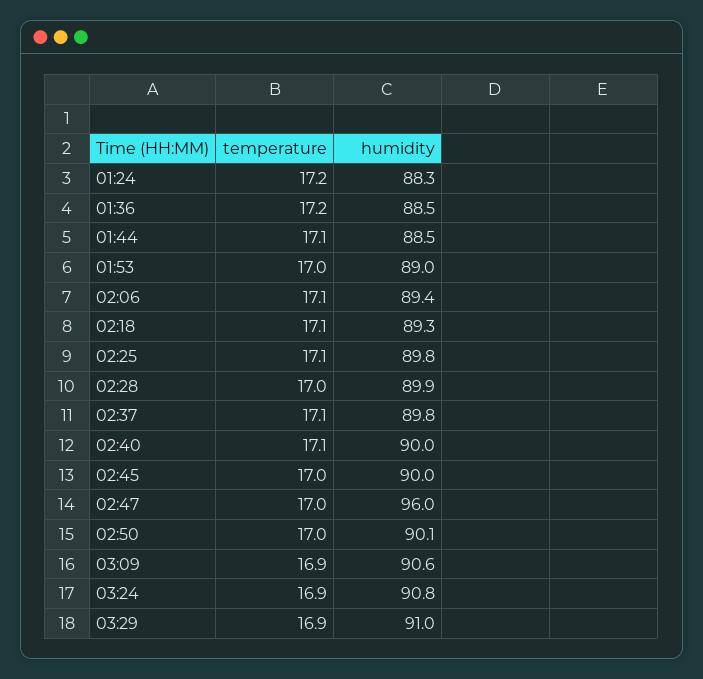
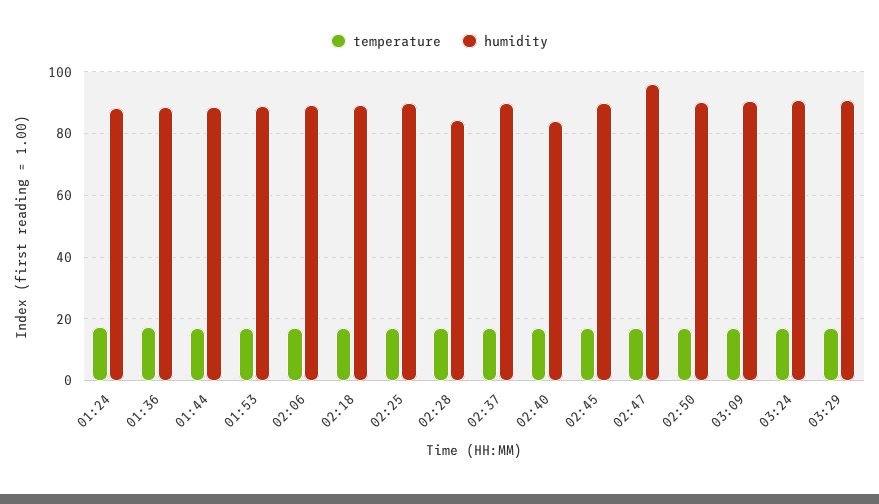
humidity, 02:28: 89.9 -> 84
humidity, 02:40: 90 -> 84

